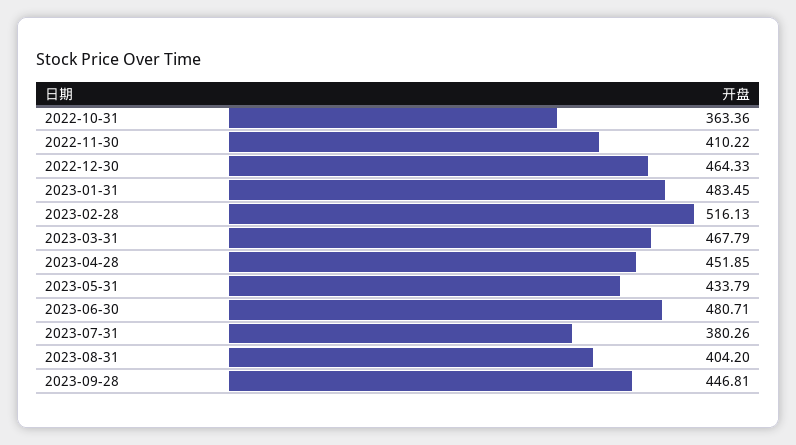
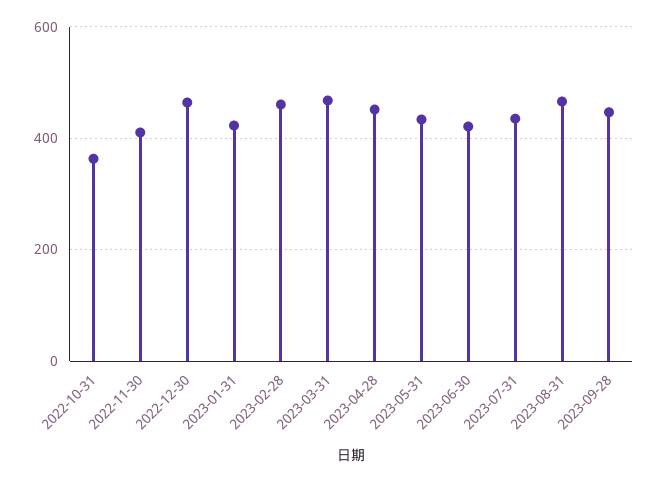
2023-01-31: 483.45 -> 420
2023-02-28: 516.13 -> 460
2023-06-30: 480.71 -> 420
2023-07-31: 380.26 -> 440
2023-08-31: 404.2 -> 460

